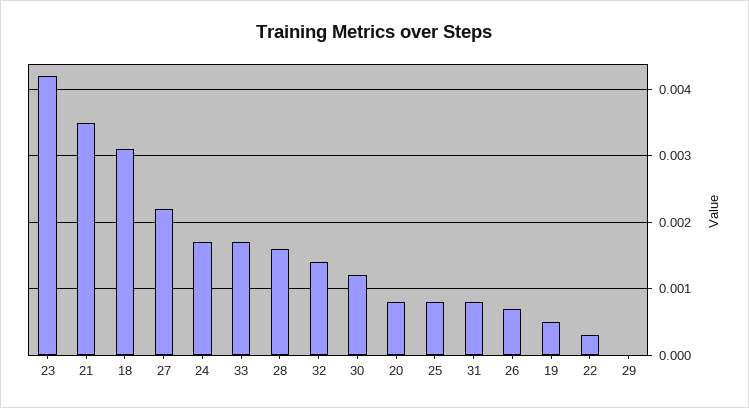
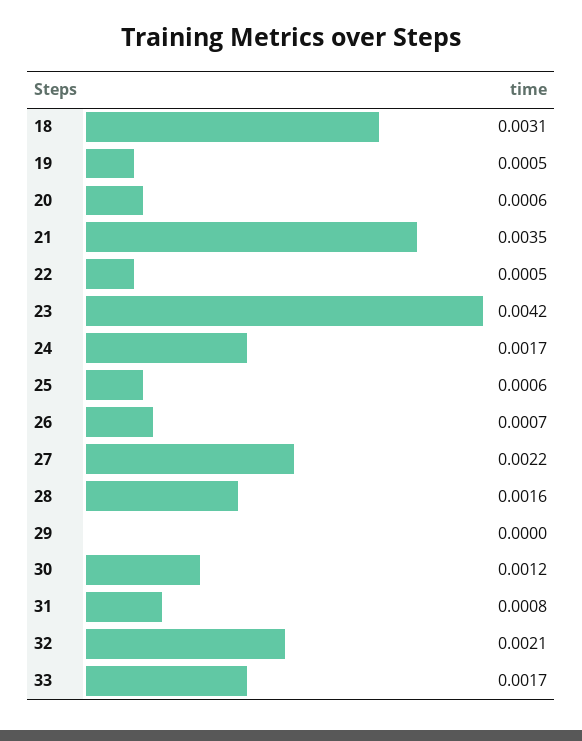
32: 0.0014 -> 0.0021
20: 0.0008 -> 0.0006
25: 0.0008 -> 0.0006
22: 0.0003 -> 0.0005

